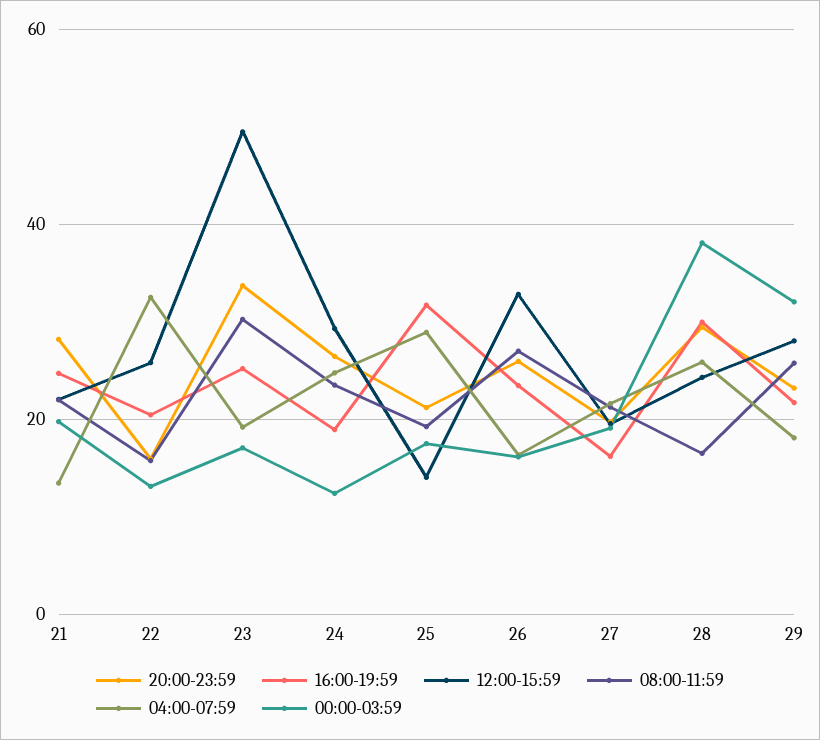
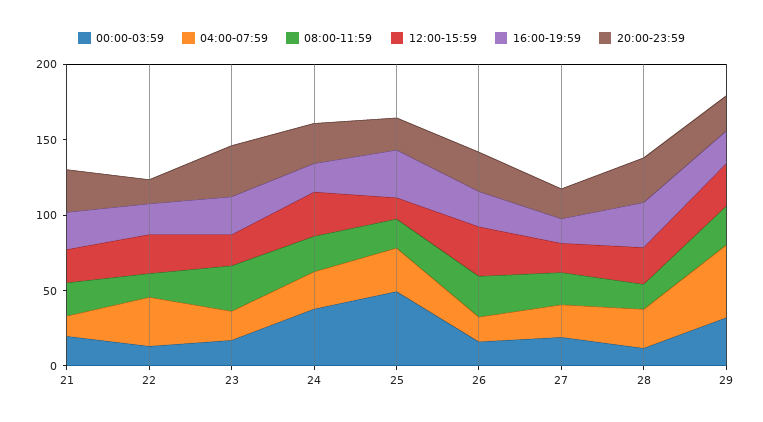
12:00-15:59, 23: 50 -> 20
00:00-03:59, 24: 12 -> 40
00:00-03:59, 25: 18 -> 50
00:00-03:59, 28: 38 -> 10
04:00-07:59, 29: 18 -> 50

